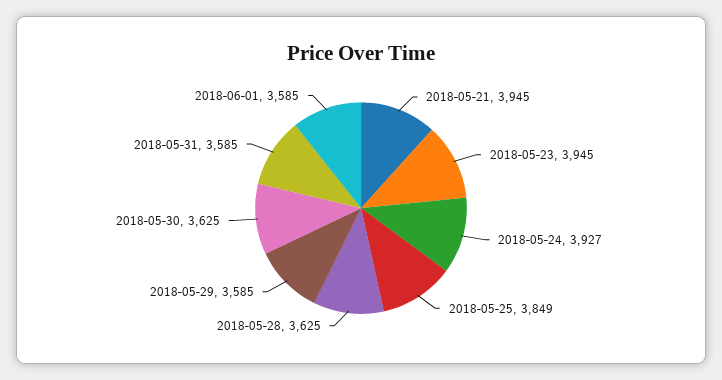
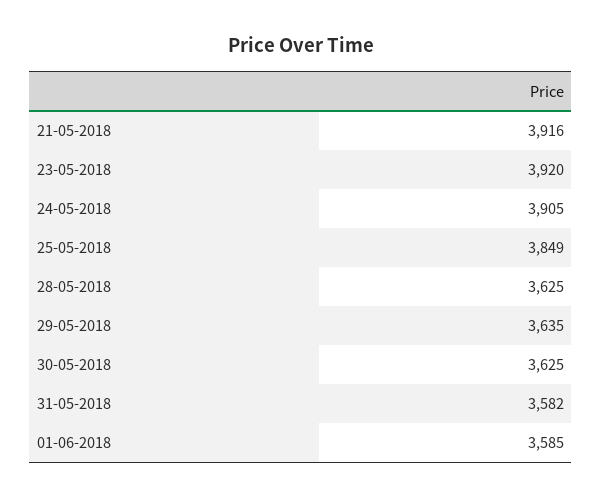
2018-05-21: 3945 -> 3916
2018-05-23: 3945 -> 3920
2018-05-24: 3927 -> 3905
2018-05-29: 3585 -> 3635
2018-05-31: 3585 -> 3582

